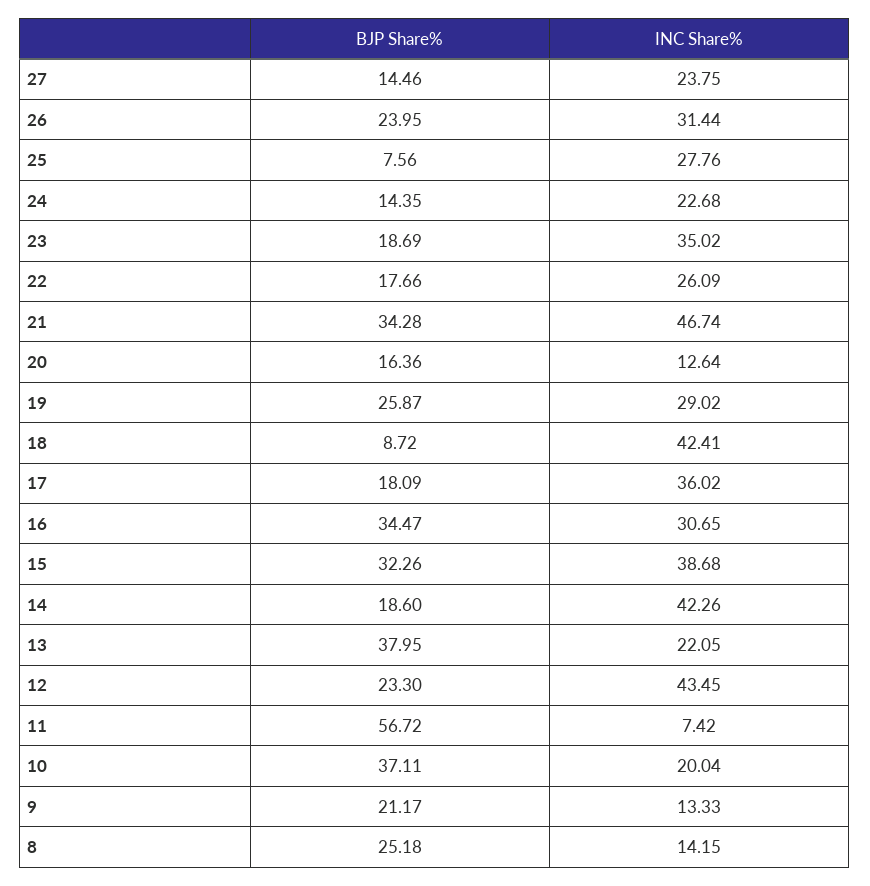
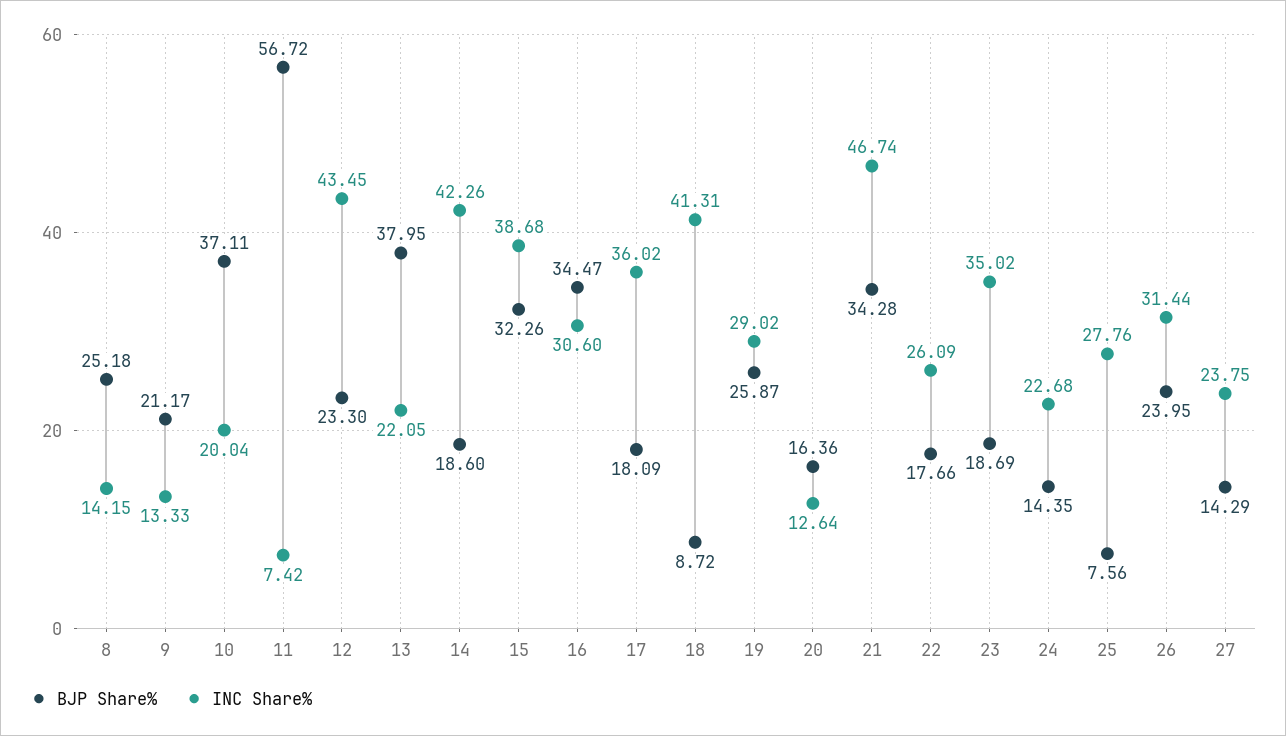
BJP Share%, 27: 14.46 -> 14.29
INC Share%, 18: 42.41 -> 41.31
INC Share%, 16: 30.65 -> 30.6

